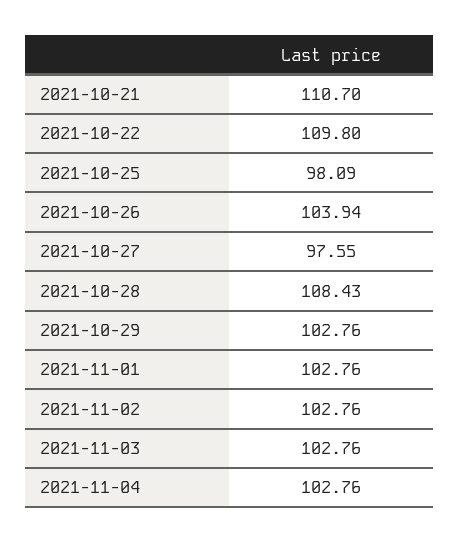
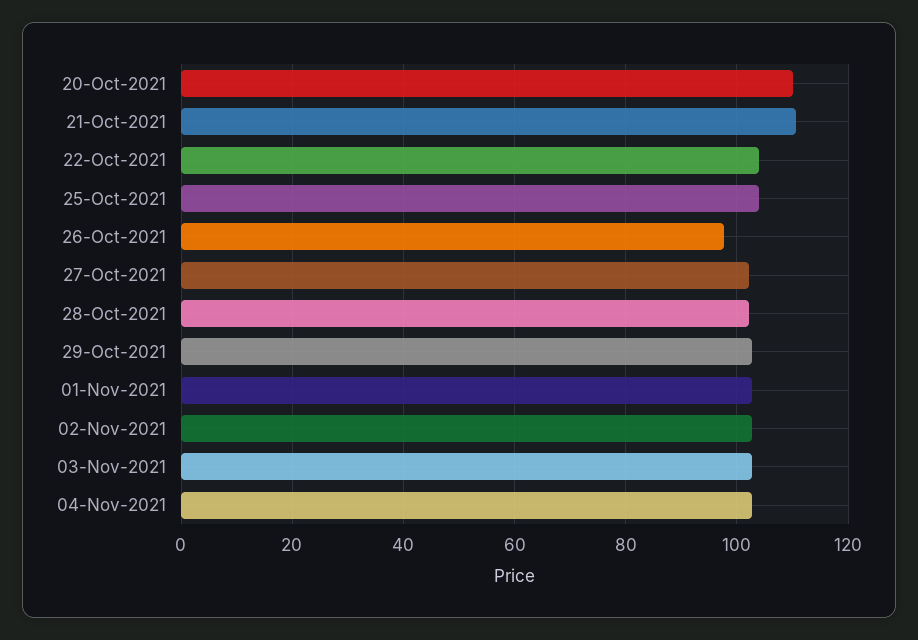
2021-10-22: 109.8 -> 104
2021-10-25: 98.09 -> 104
2021-10-26: 103.94 -> 98
2021-10-27: 97.55 -> 102
2021-10-28: 108.43 -> 102
20-Oct-2021: none -> 110

